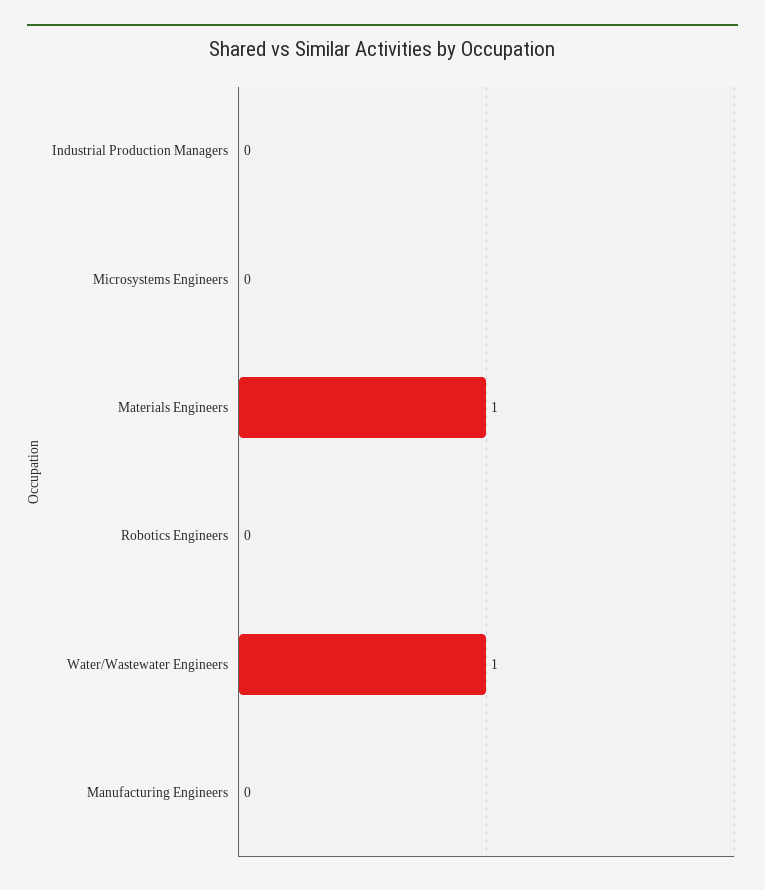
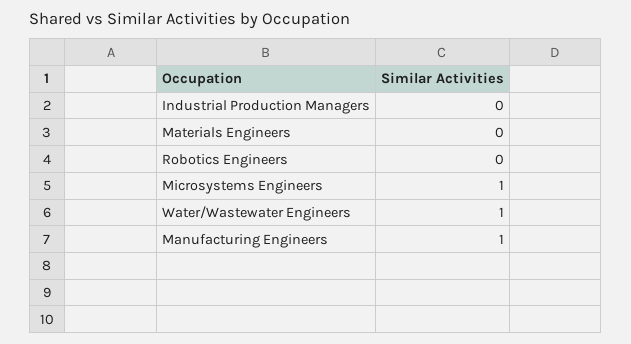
Microsystems Engineers: 0 -> 1
Materials Engineers: 1 -> 0
Manufacturing Engineers: 0 -> 1

